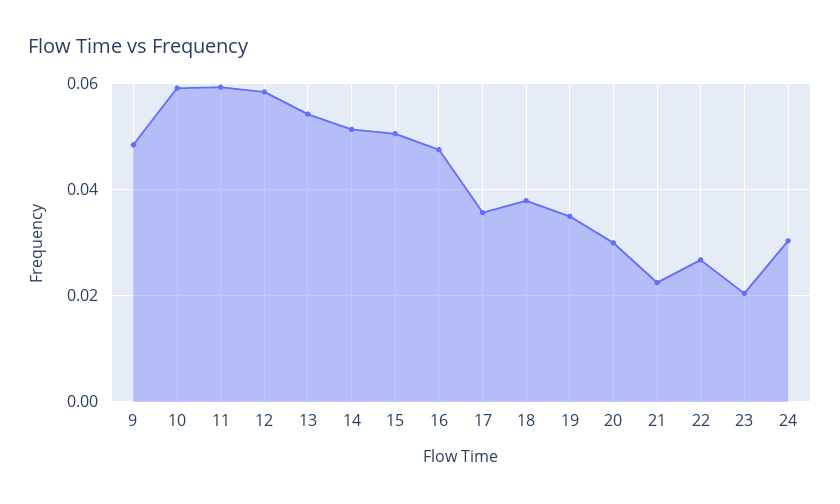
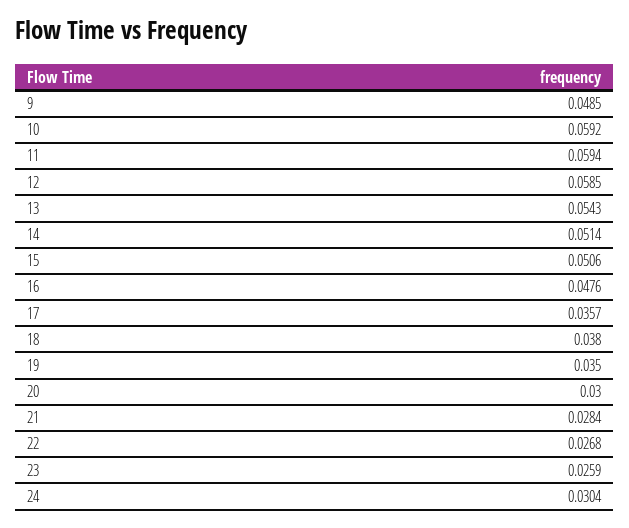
21: 0.022 -> 0.0284
23: 0.02 -> 0.0259

